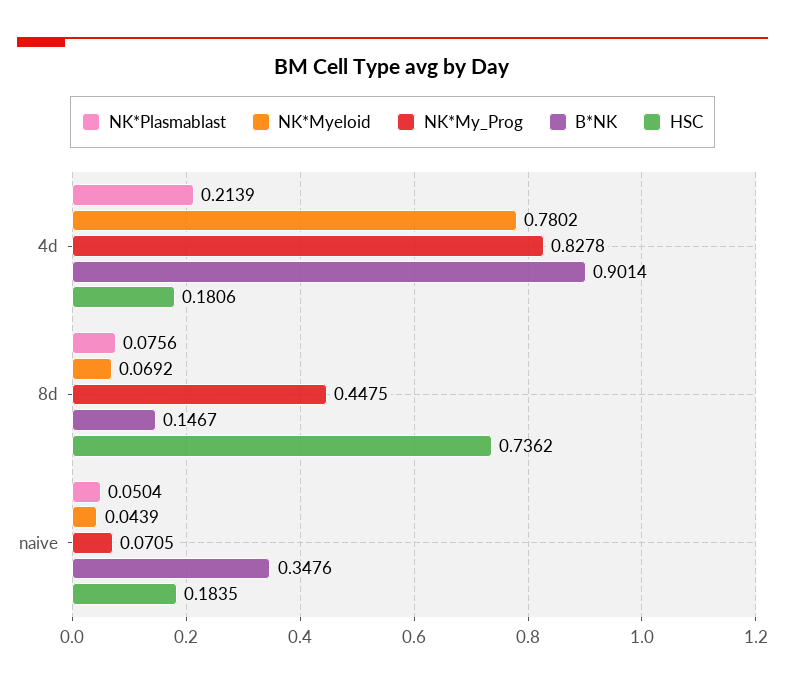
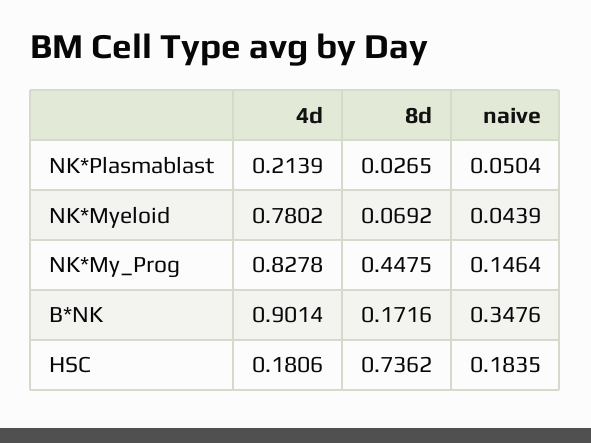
NK*Plasmablast, 8d: 0.0756 -> 0.0265
B*NK, 8d: 0.1467 -> 0.1716
NK*My_Prog, naive: 0.0705 -> 0.1464

